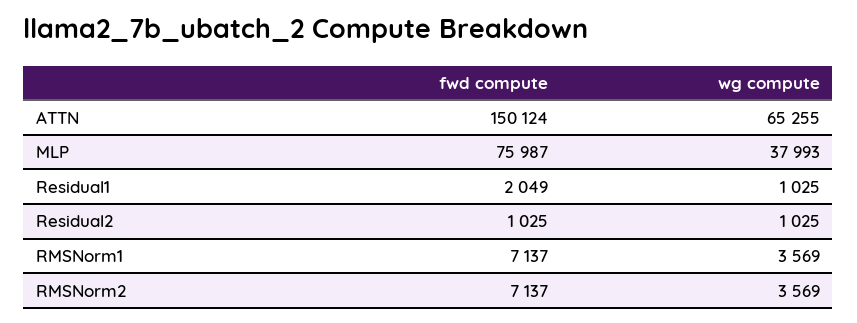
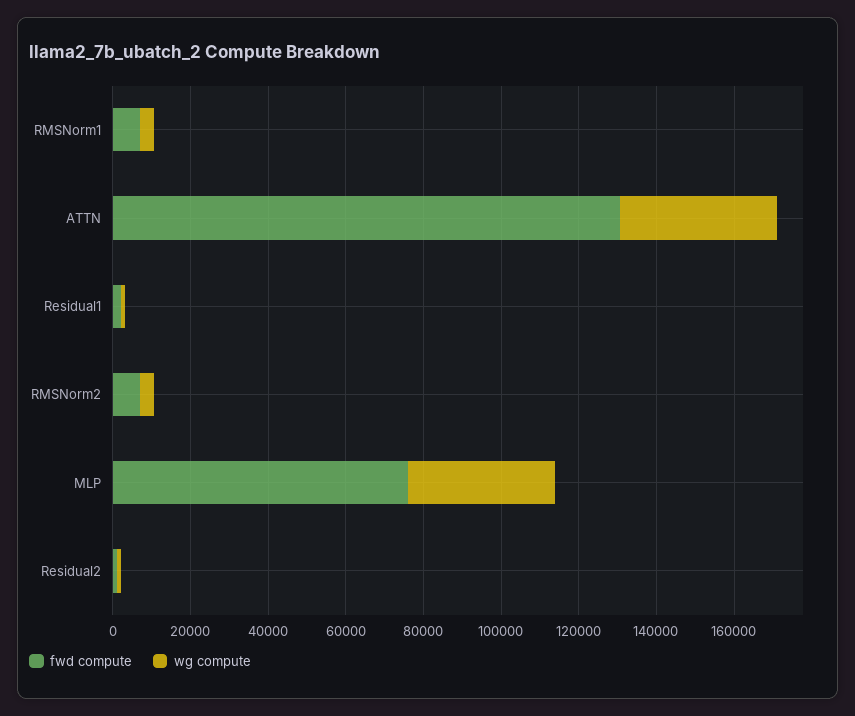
fwd compute, ATTN: 150124 -> 130000
wg compute, ATTN: 65255 -> 40000

